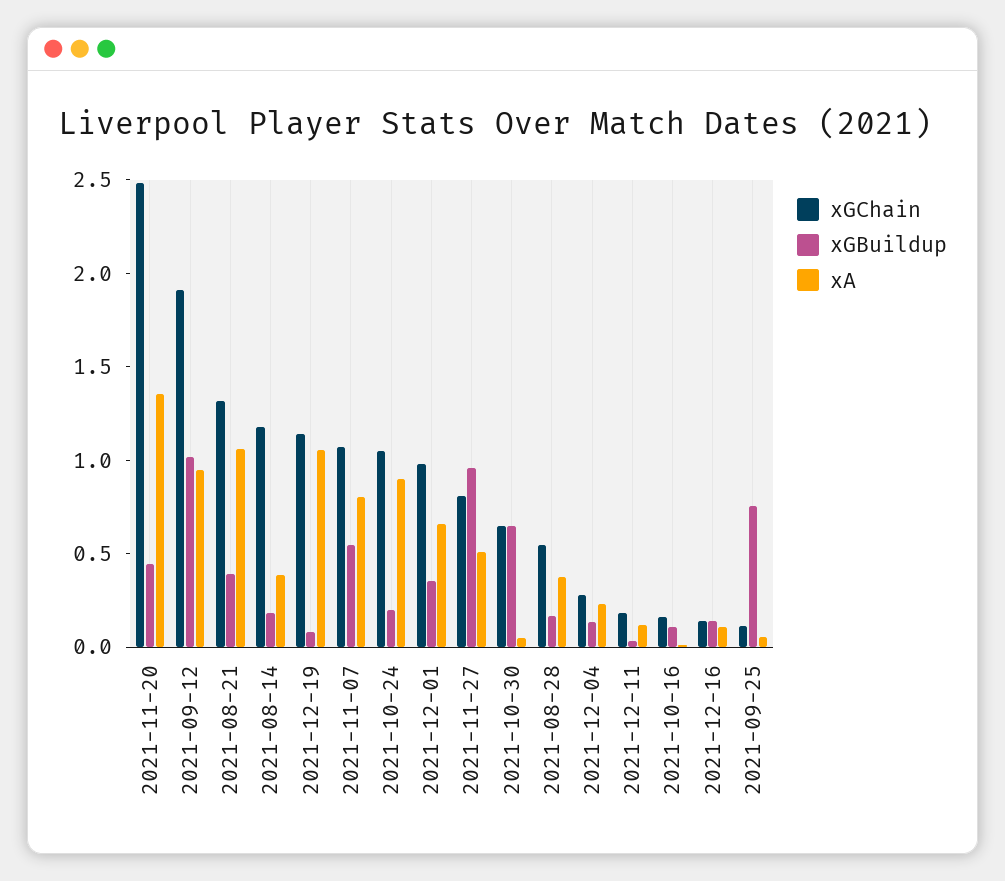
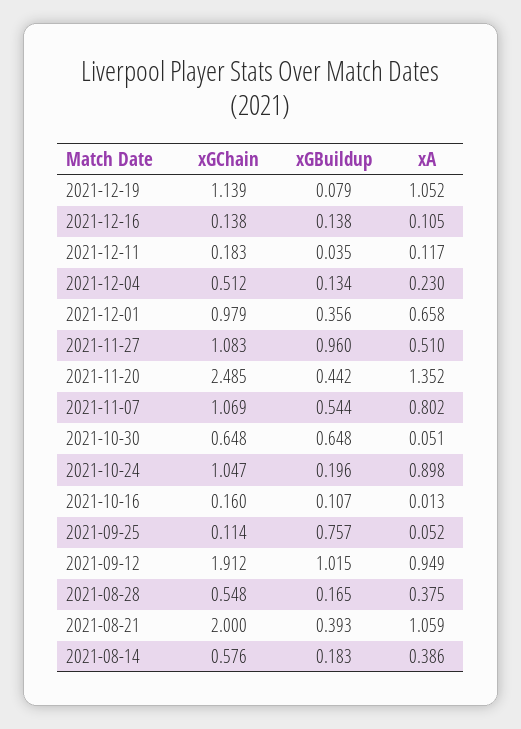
xGChain, 2021-08-21: 1.3 -> 2
xGChain, 2021-08-14: 1.2 -> 0.576
xGChain, 2021-11-27: 0.8 -> 1.083
xGChain, 2021-12-04: 0.3 -> 0.512

